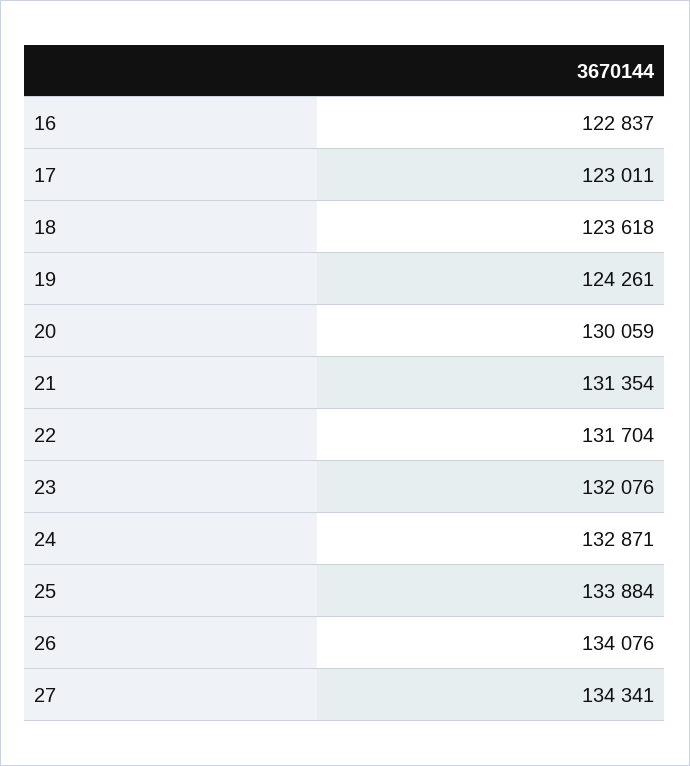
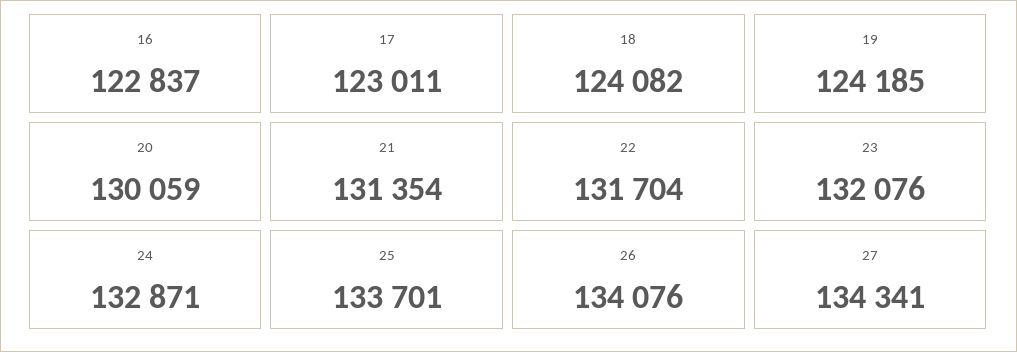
18: 123618 -> 124082
19: 124261 -> 124185
25: 133884 -> 133701

